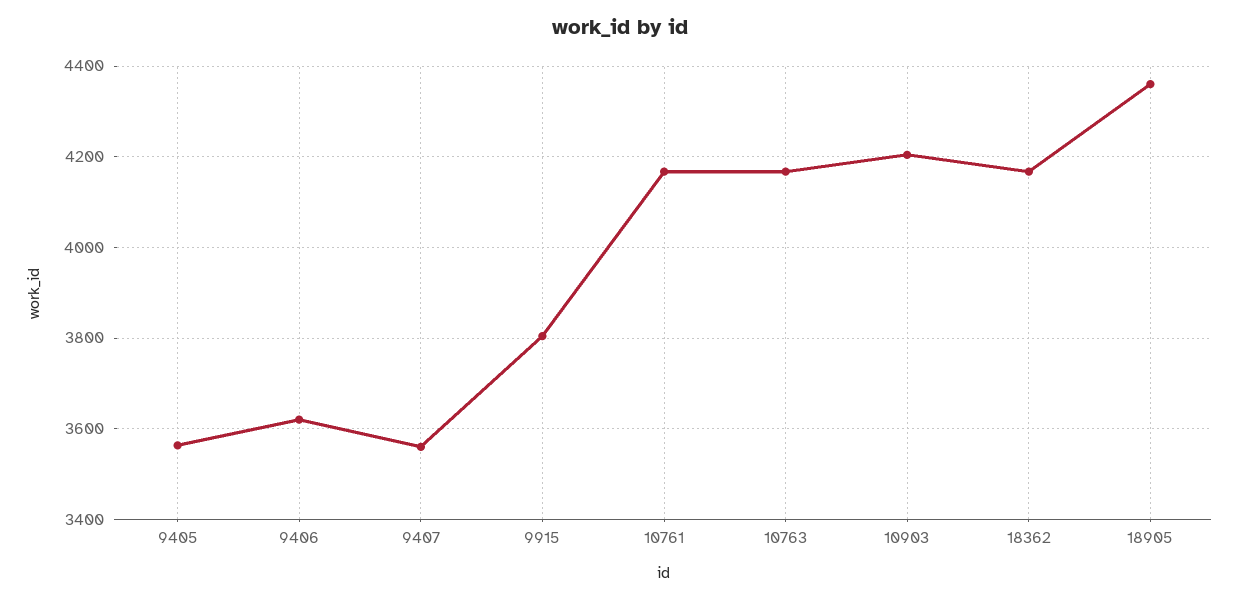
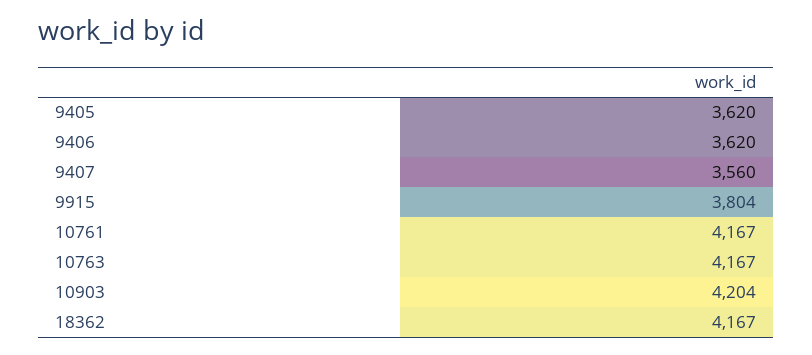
9405: 3560 -> 3620
18905: 4360 -> none

